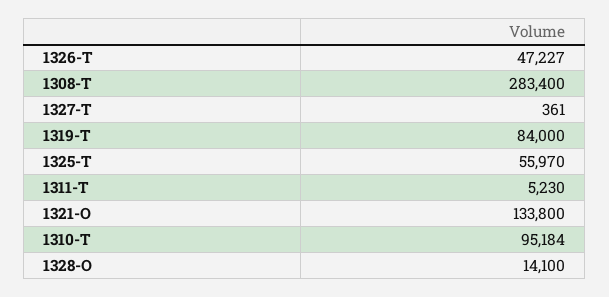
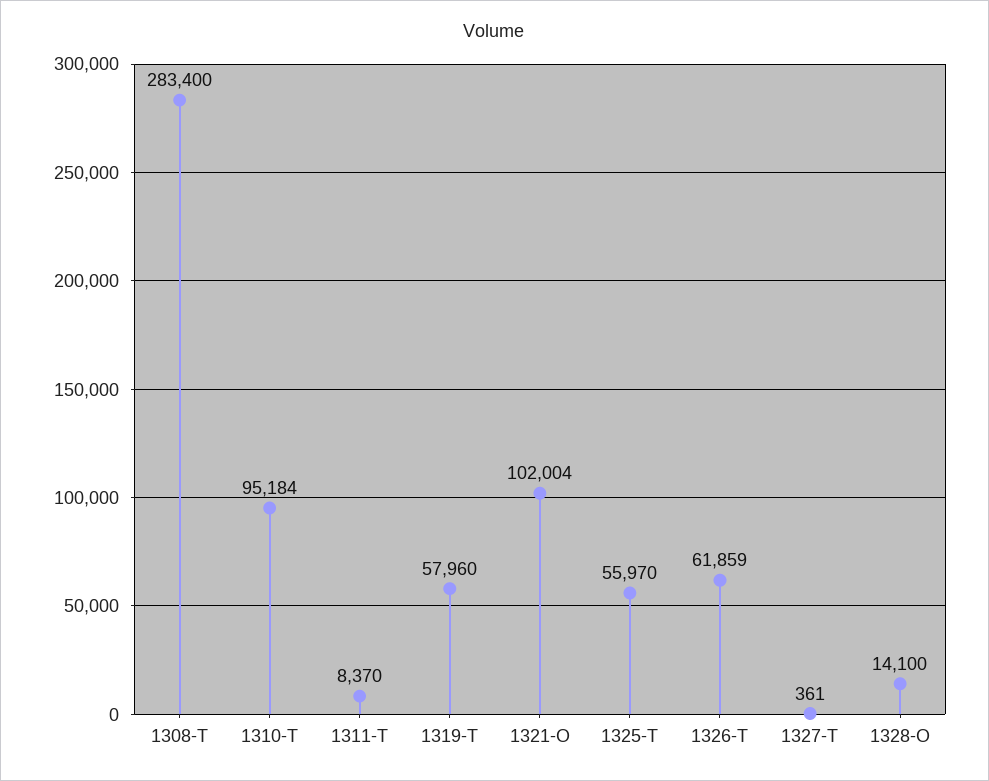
1326-T: 47227 -> 61859
1319-T: 84000 -> 57960
1311-T: 5230 -> 8370
1321-O: 133800 -> 102004

